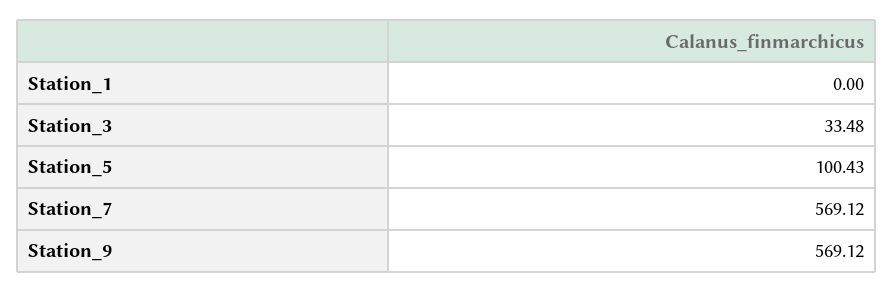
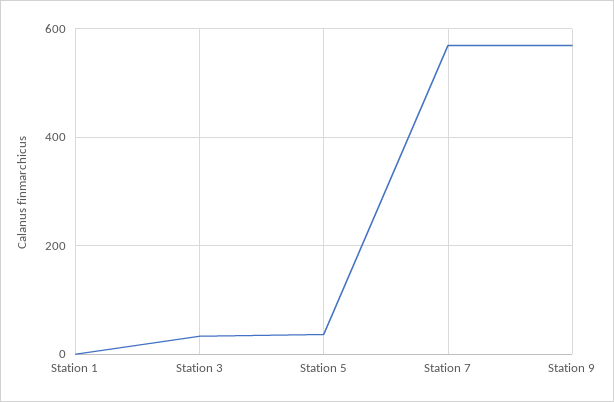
Station_5: 100.43 -> 40

